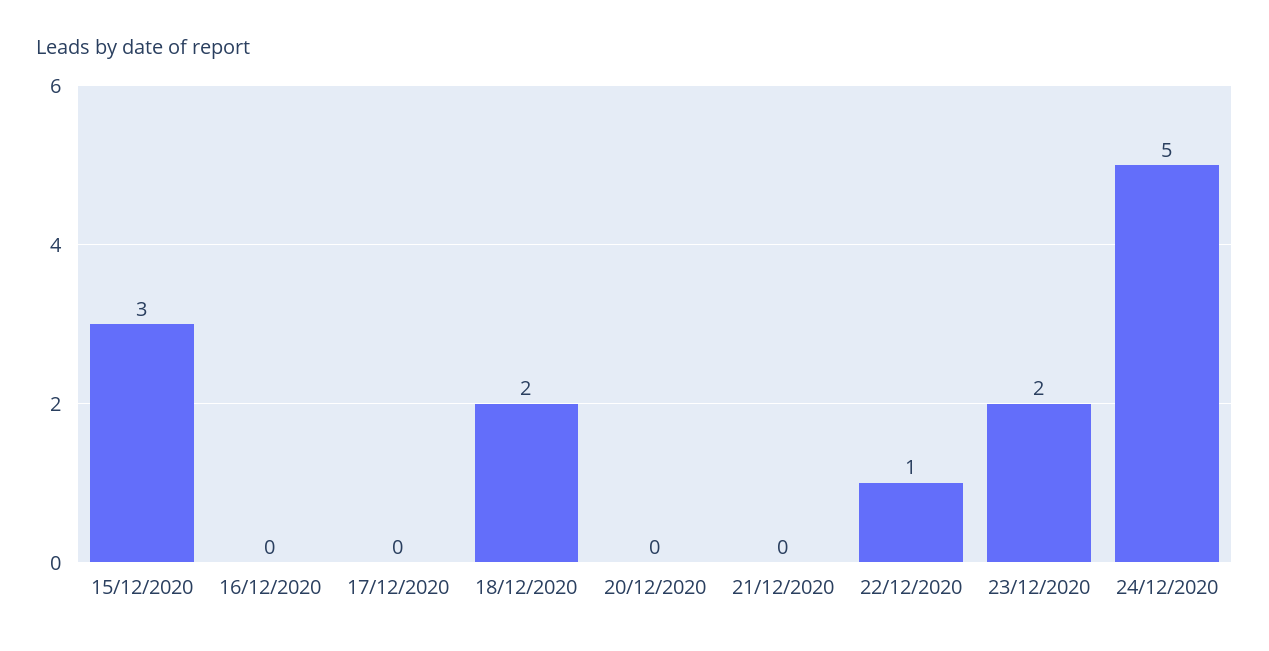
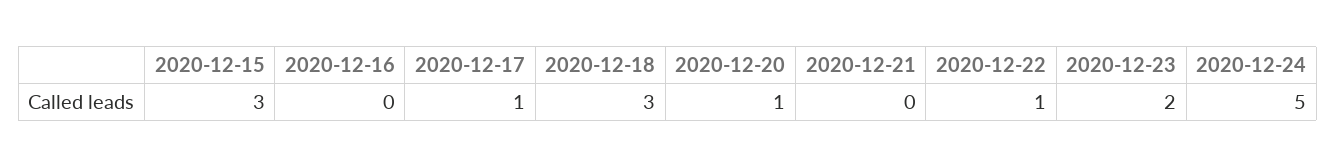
17/12/2020: 0 -> 1
18/12/2020: 2 -> 3
20/12/2020: 0 -> 1

